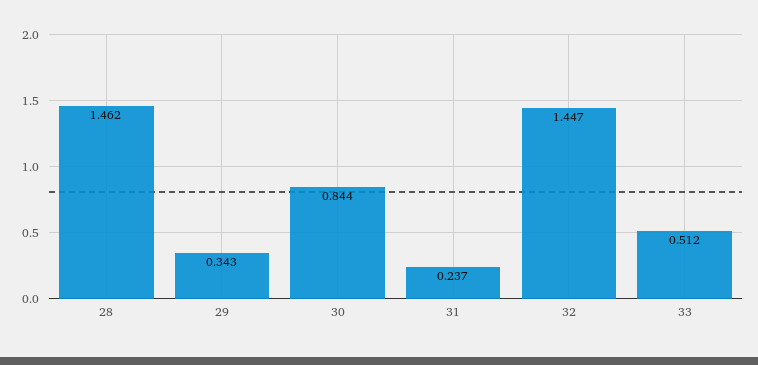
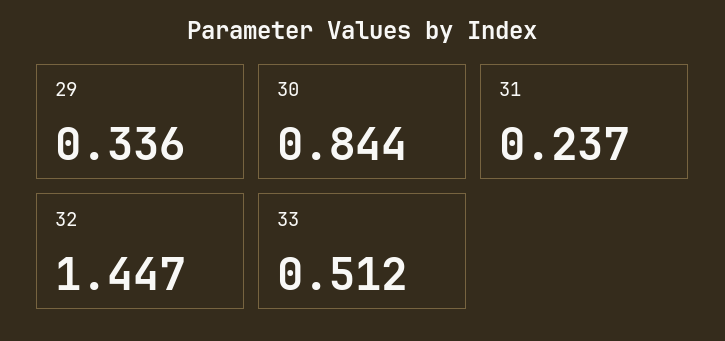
28: 1.462 -> none
29: 0.343 -> 0.336

